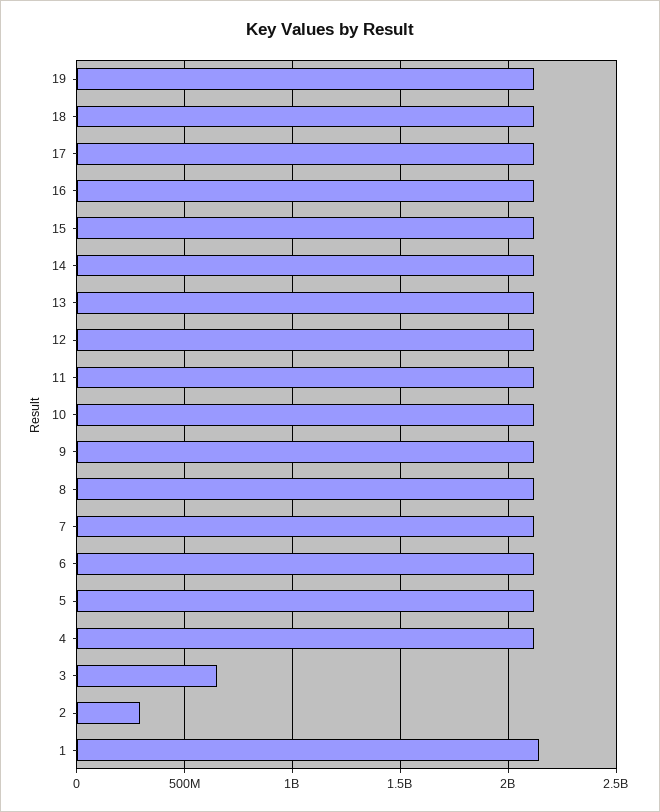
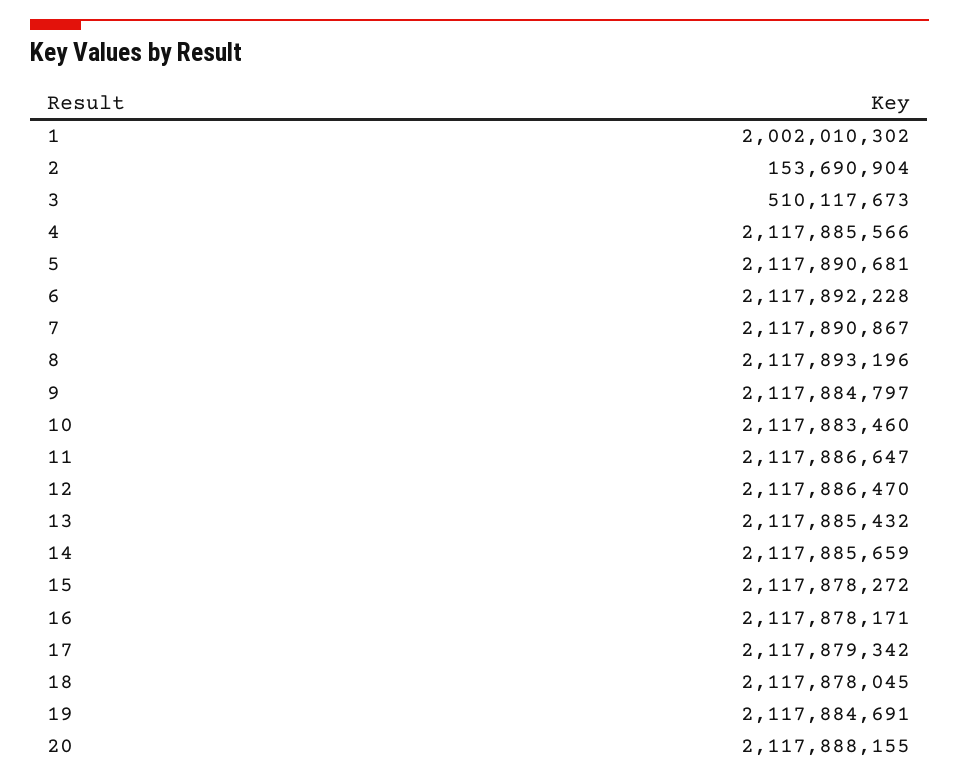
3: 650000000 -> 510117673
2: 300000000 -> 153690904
1: 2150000000 -> 2002010302
20: none -> 2117888155

